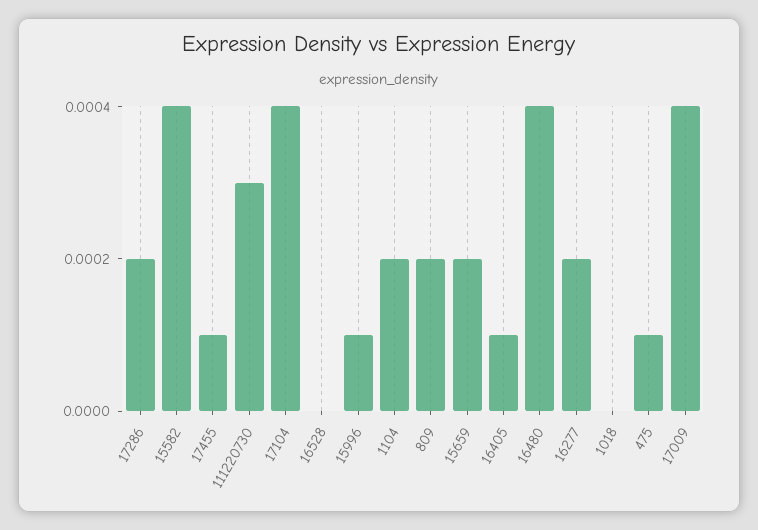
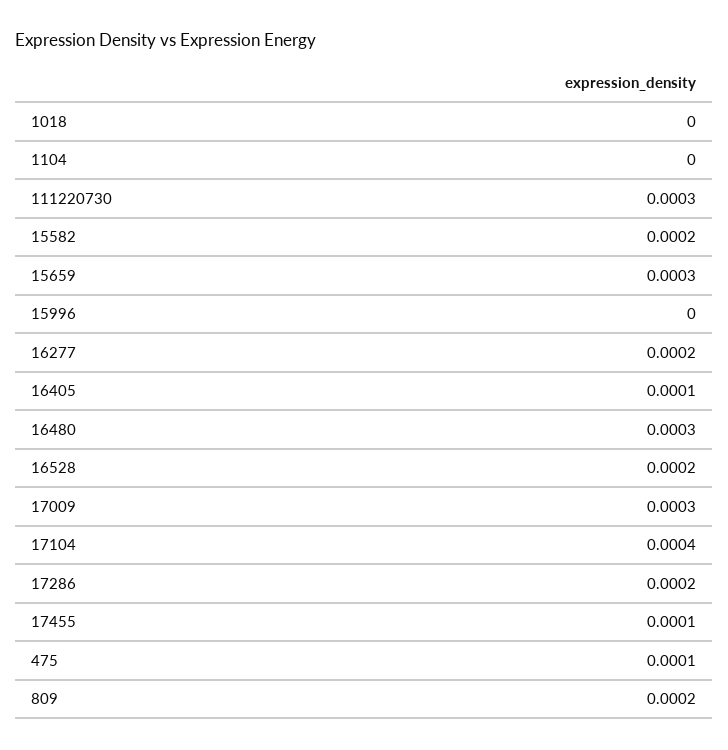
15582: 0.0004 -> 0.0002
16528: 0 -> 0.0002
15996: 0.0001 -> 0
1104: 0.0002 -> 0
15659: 0.0002 -> 0.0003
16480: 0.0004 -> 0.0003
17009: 0.0004 -> 0.0003

